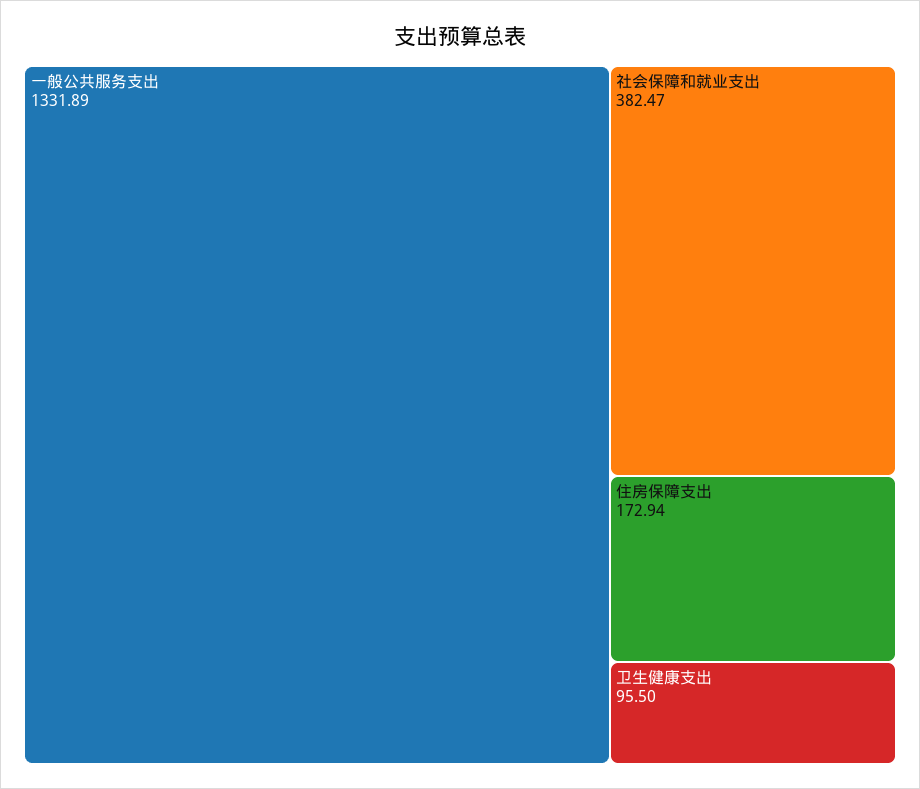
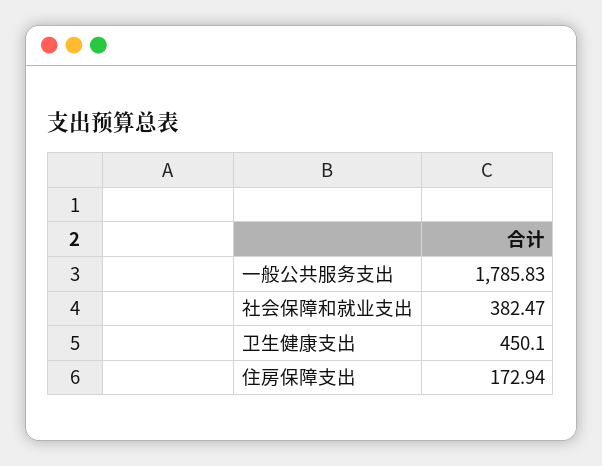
一般公共服务支出: 1331.89 -> 1785.83
卫生健康支出: 95.5 -> 450.1

